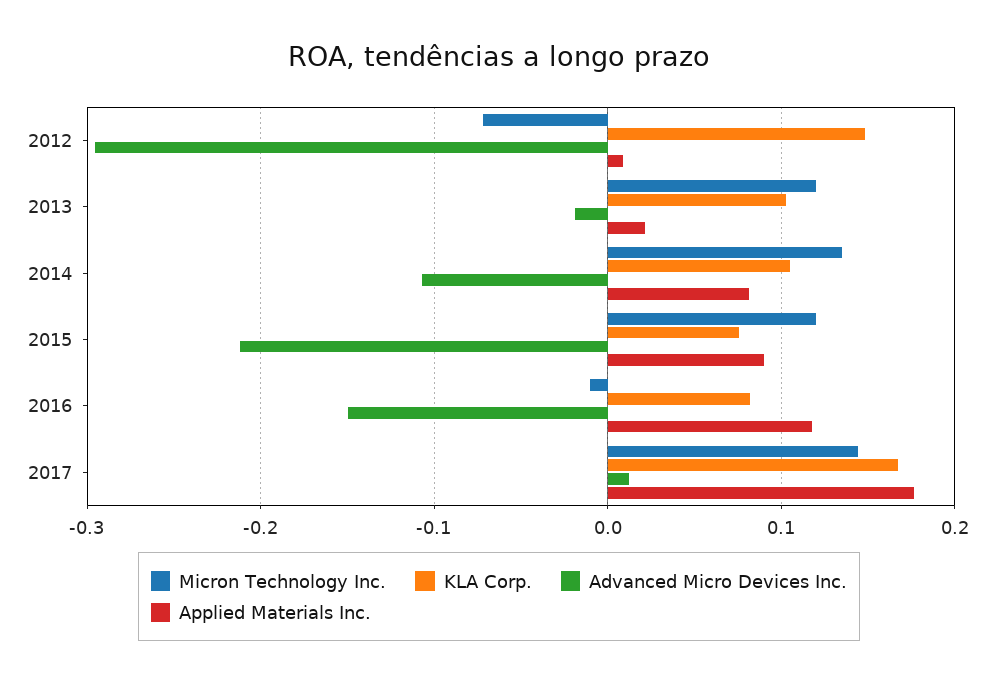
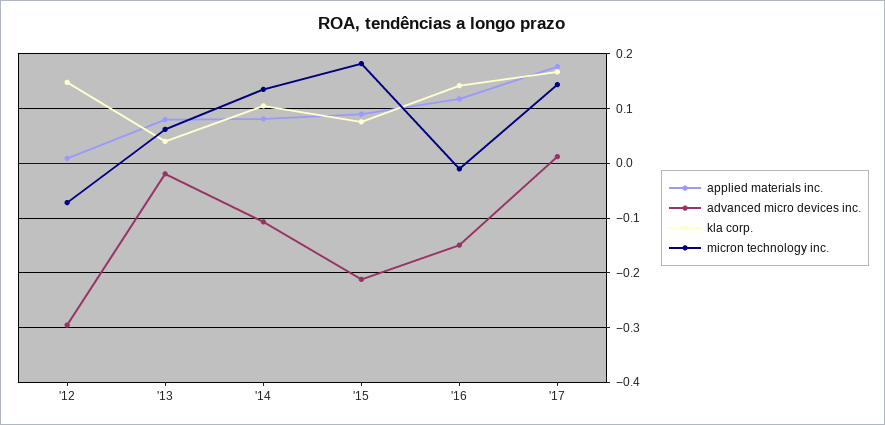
Micron Technology Inc., 2013: 0.12 -> 0.06
KLA Corp., 2013: 0.1 -> 0.04
Applied Materials Inc., 2013: 0.02 -> 0.08
Micron Technology Inc., 2015: 0.12 -> 0.18
KLA Corp., 2016: 0.08 -> 0.14

